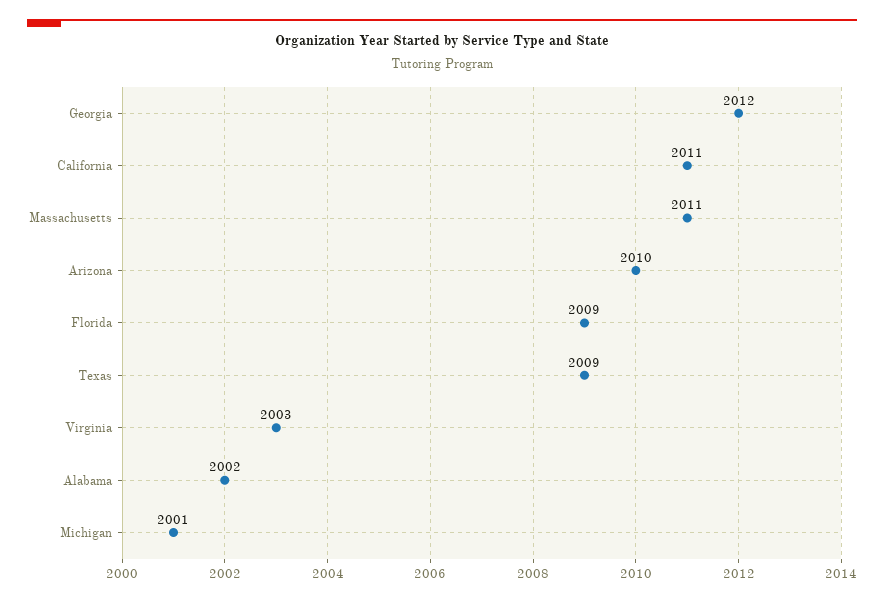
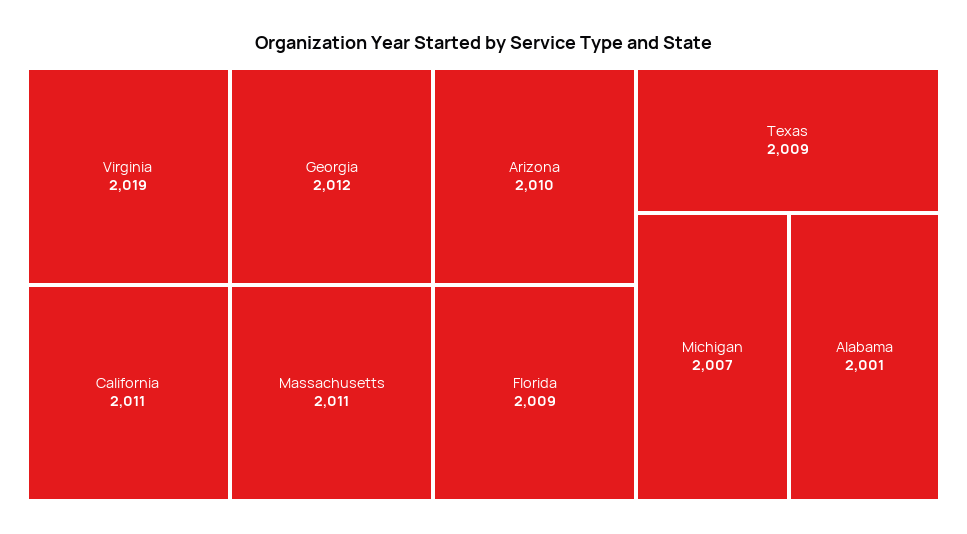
Virginia: 2003 -> 2019
Alabama: 2002 -> 2001
Michigan: 2001 -> 2007

